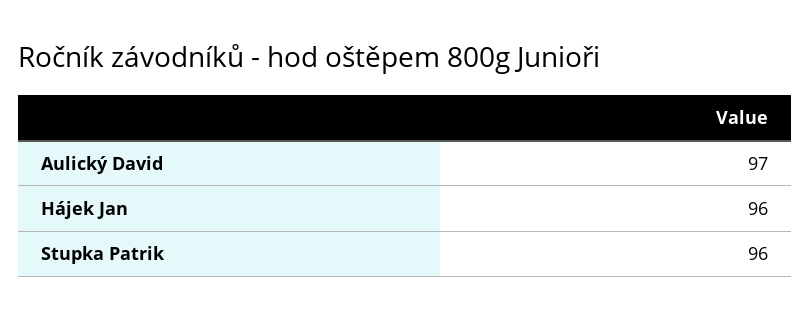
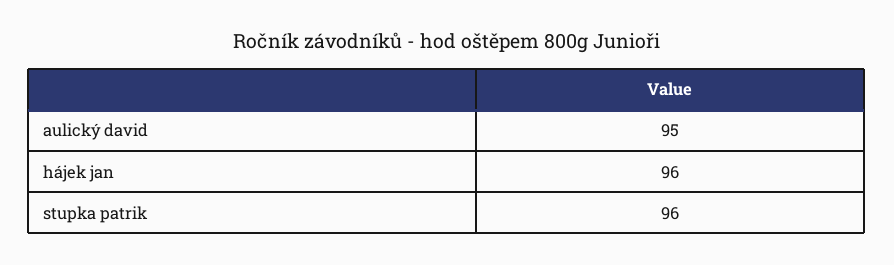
Aulický David: 97 -> 95

